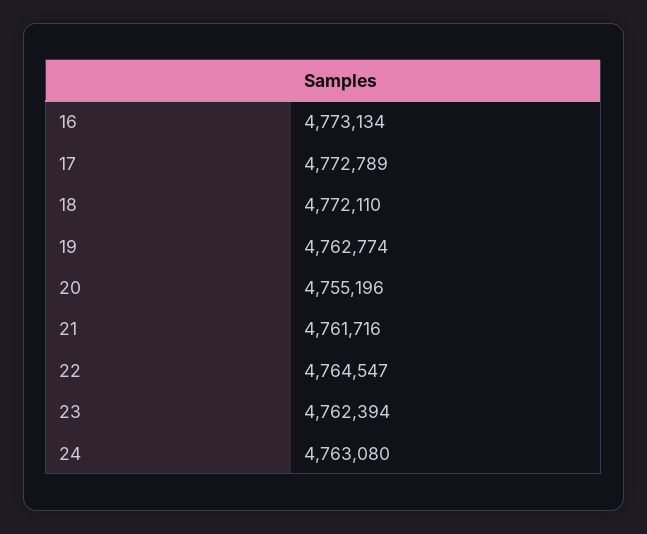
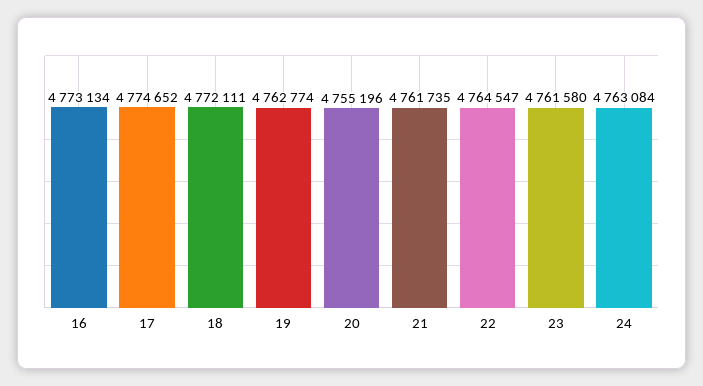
17: 4772789 -> 4774652
18: 4772110 -> 4772111
21: 4761716 -> 4761735
23: 4762394 -> 4761580
24: 4763080 -> 4763084

